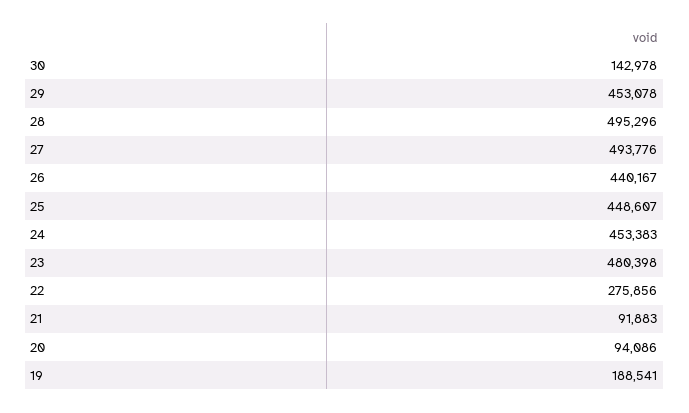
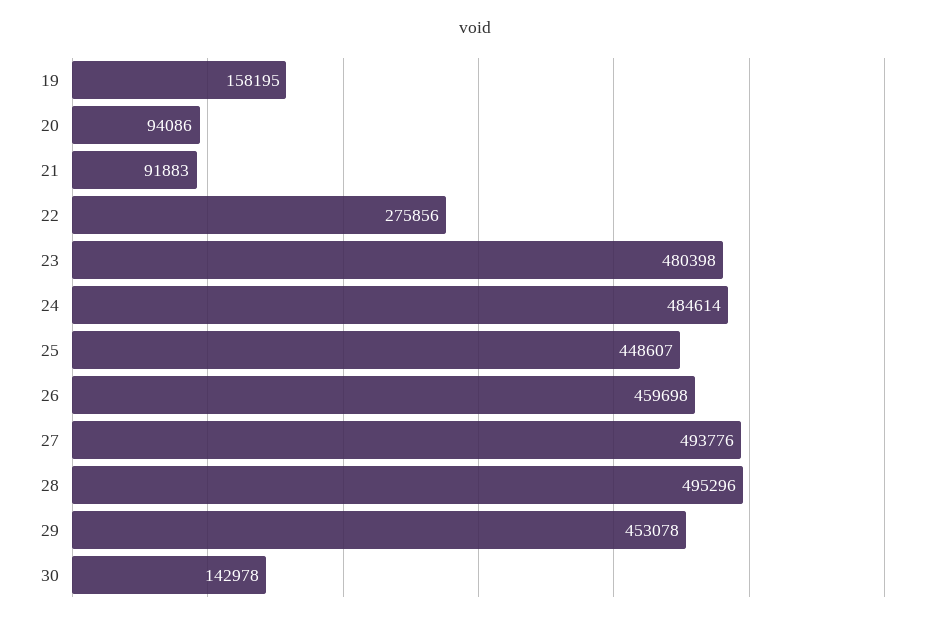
26: 440167 -> 459698
24: 453383 -> 484614
19: 188541 -> 158195

